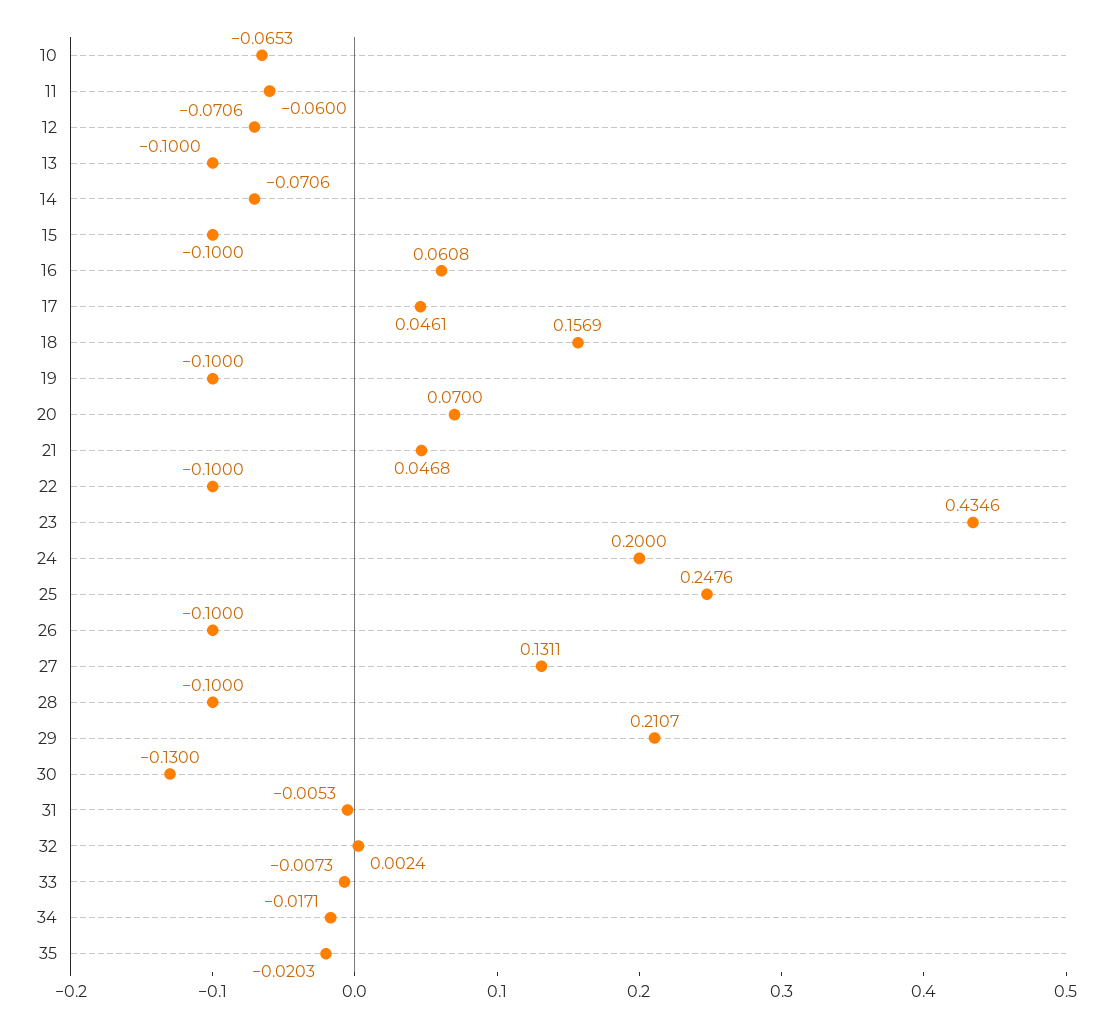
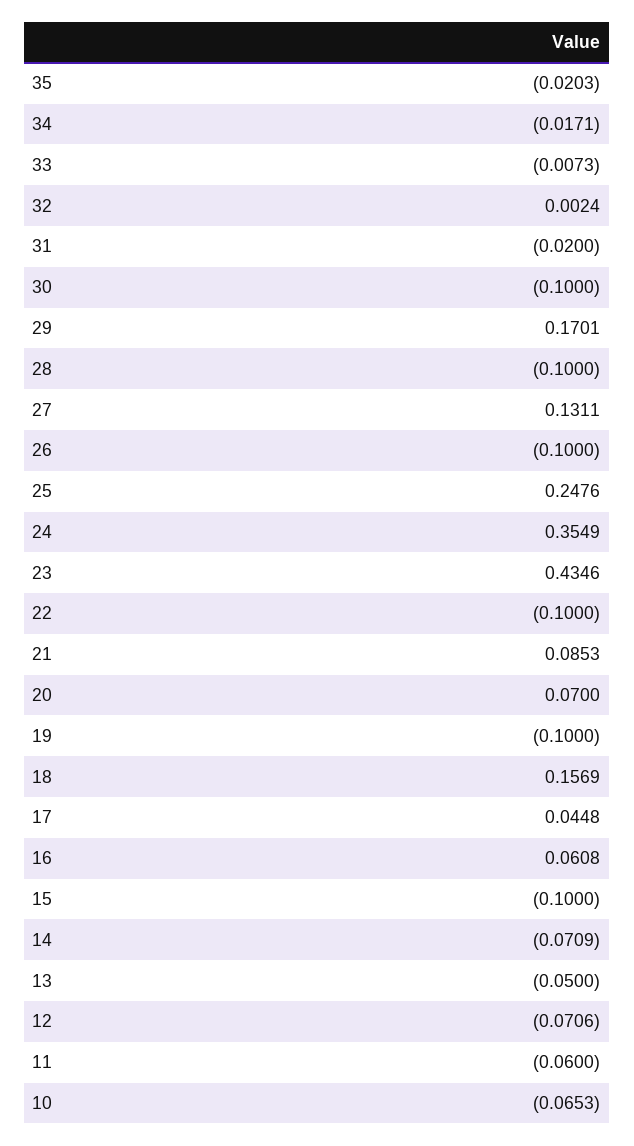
13: -0.1 -> -0.05
14: -0.0706 -> -0.0709
17: 0.0461 -> 0.0448
21: 0.0468 -> 0.0853
24: 0.2 -> 0.3549
29: 0.2107 -> 0.1701
30: -0.13 -> -0.1
31: -0.0053 -> -0.02

